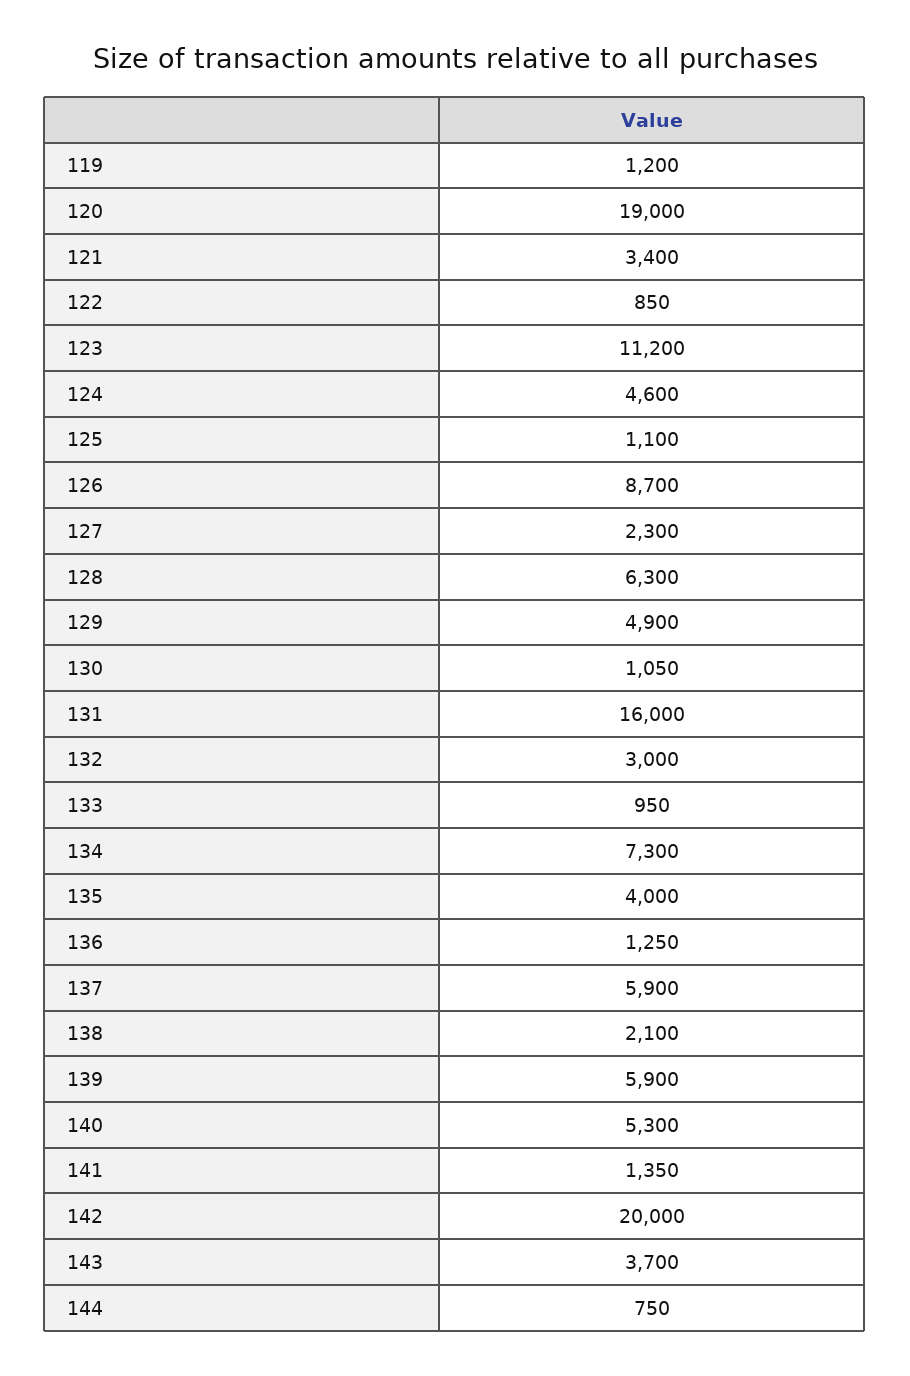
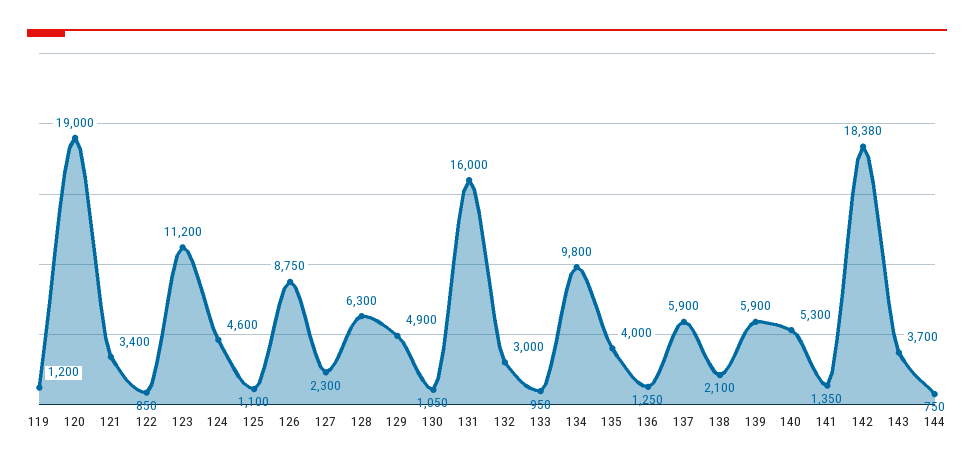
126: 8700 -> 8750
134: 7300 -> 9800
142: 20000 -> 18380

